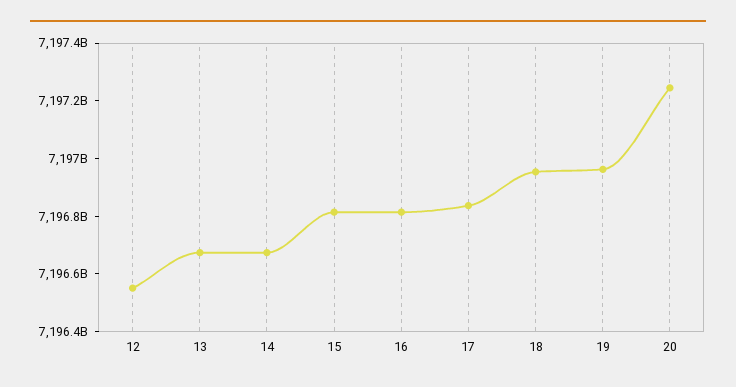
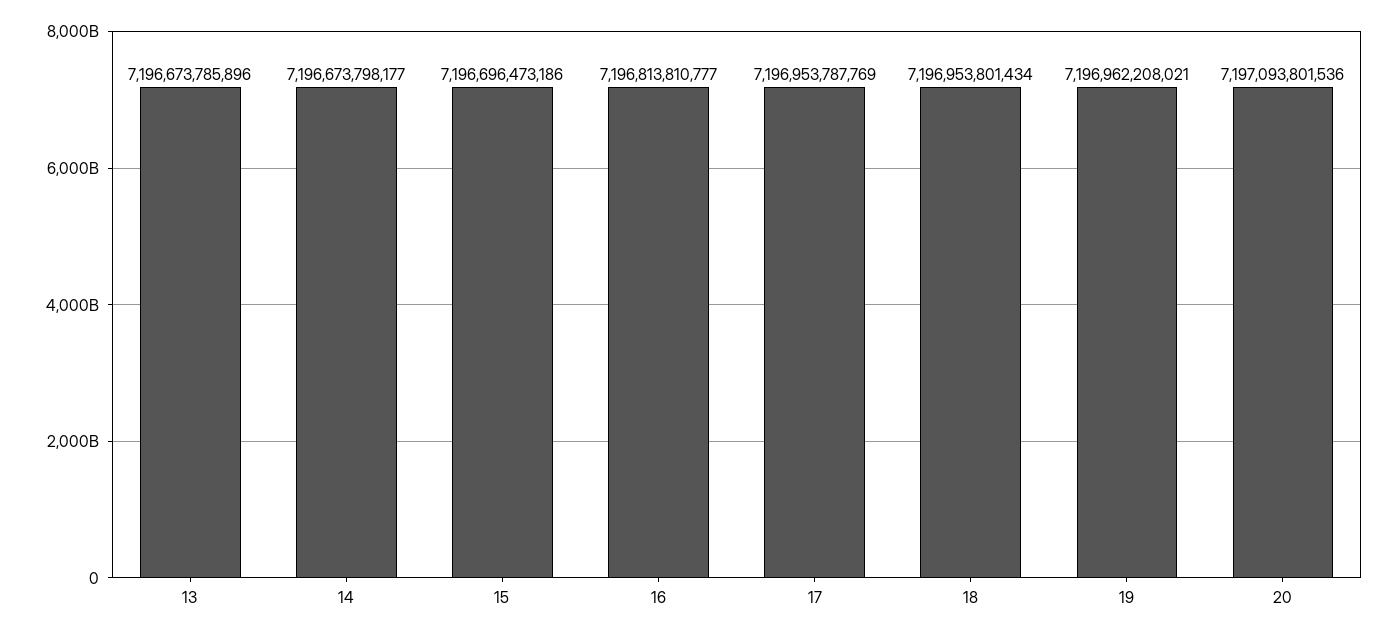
12: 7196550000000 -> none
15: 7196800000000 -> 7196696473186
17: 7196850000000 -> 7196953787769
20: 7197250000000 -> 7197093801536

